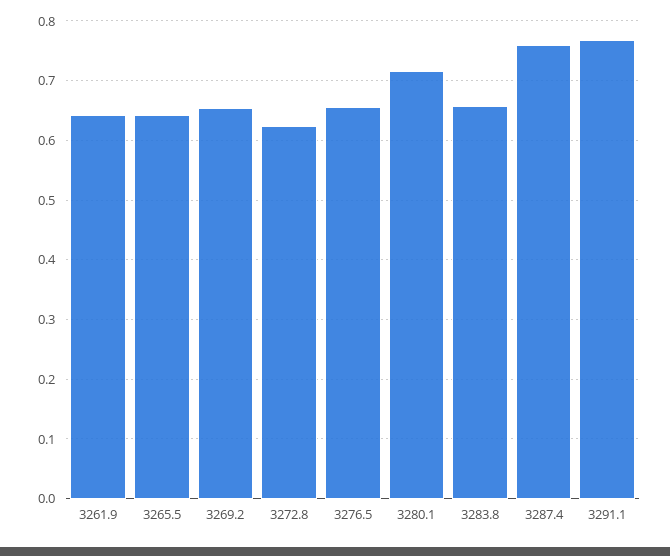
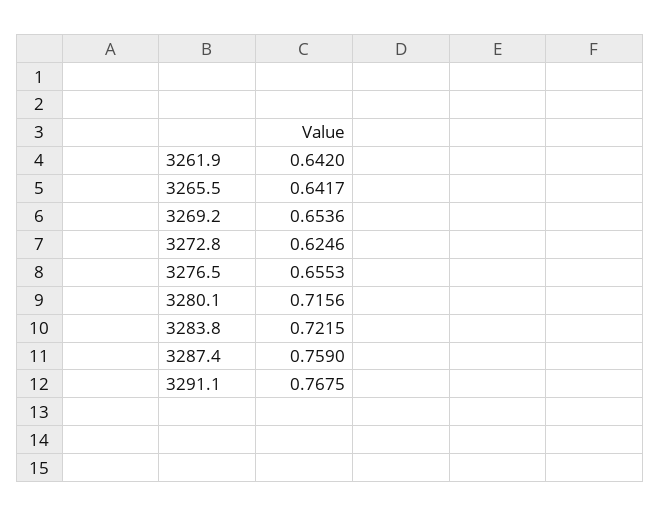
3283.8: 0.66 -> 0.7215

